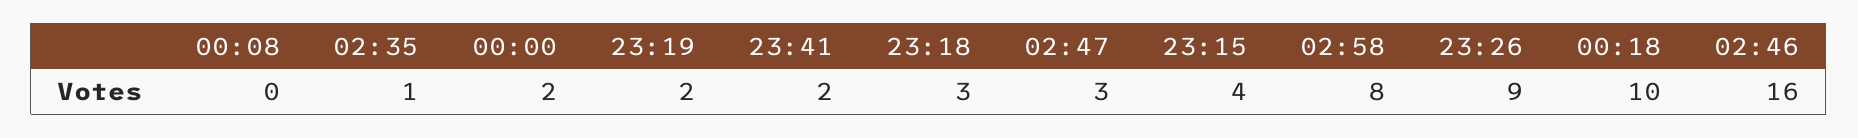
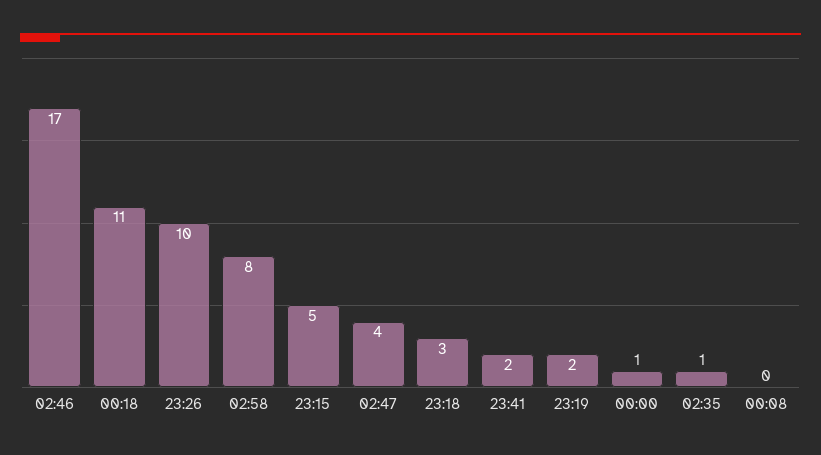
00:00: 2 -> 1
02:47: 3 -> 4
23:15: 4 -> 5
23:26: 9 -> 10
00:18: 10 -> 11
02:46: 16 -> 17

